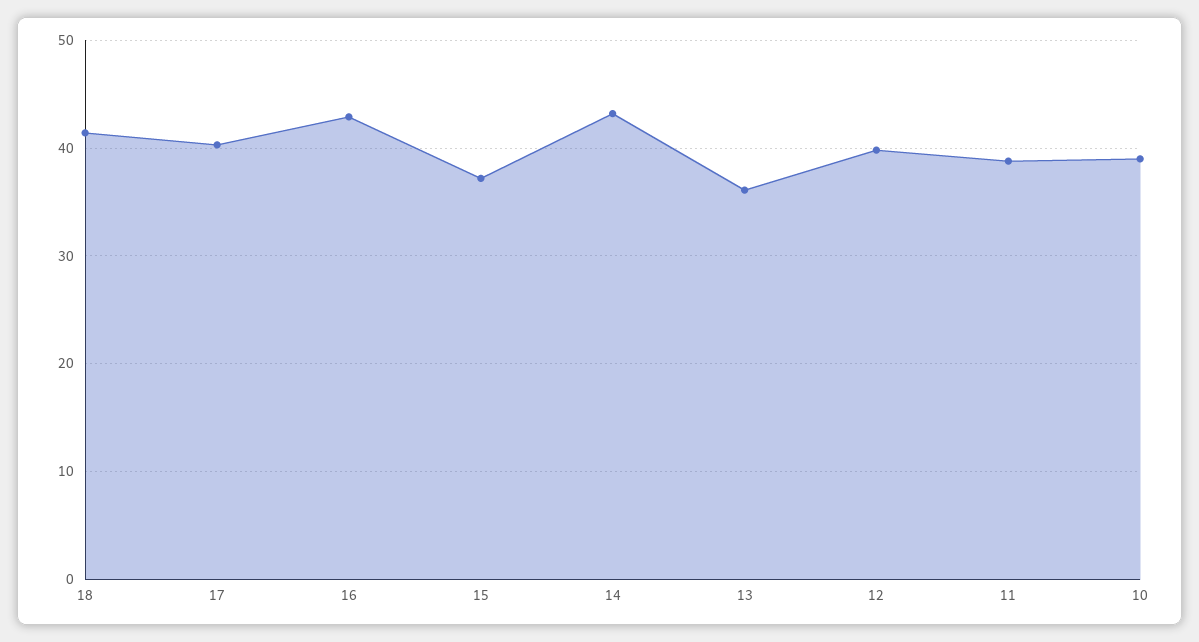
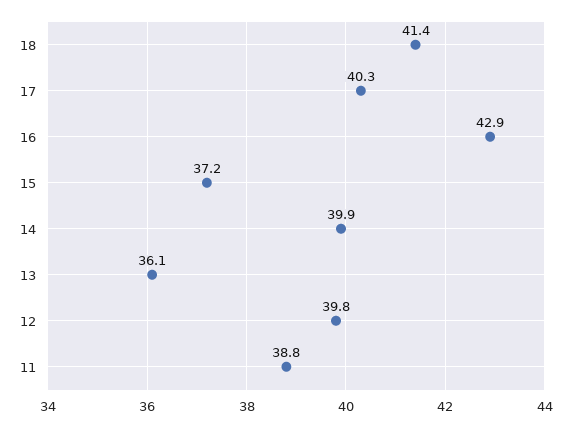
14: 43 -> 39.9
10: 39 -> none

